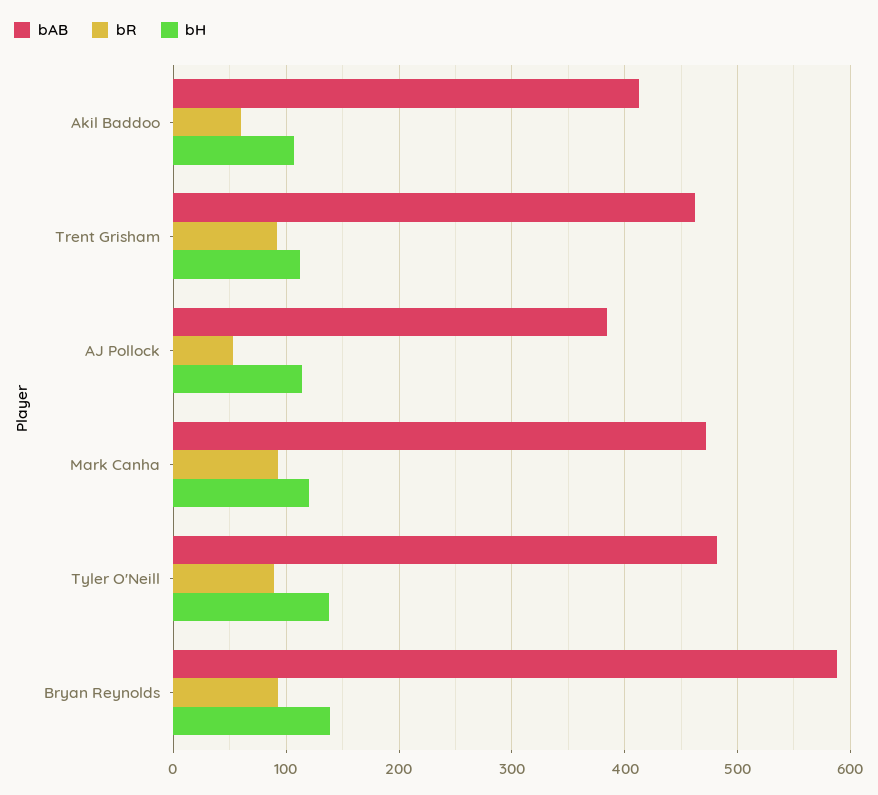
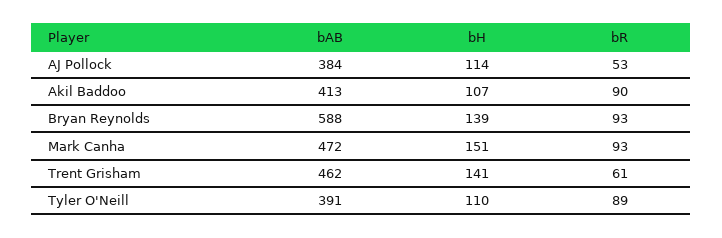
bR, Akil Baddoo: 60 -> 90
bR, Trent Grisham: 90 -> 61
bH, Trent Grisham: 110 -> 141
bH, Mark Canha: 120 -> 151
bAB, Tyler O'Neill: 480 -> 391
bH, Tyler O'Neill: 140 -> 110

